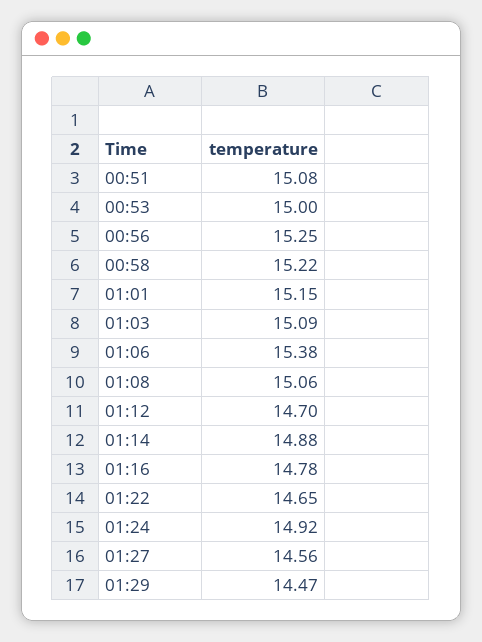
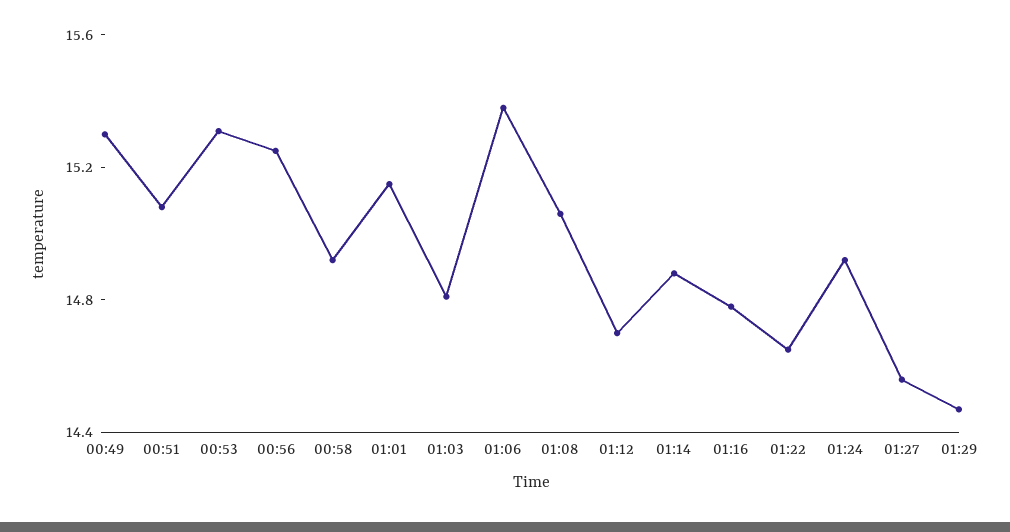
00:53: 15 -> 15.3
00:58: 15.22 -> 14.9
01:03: 15.09 -> 14.8
00:49: none -> 15.3

